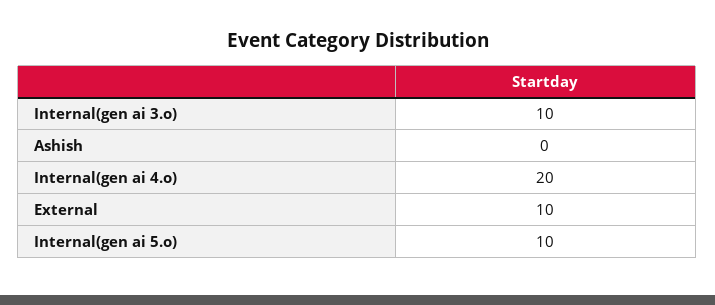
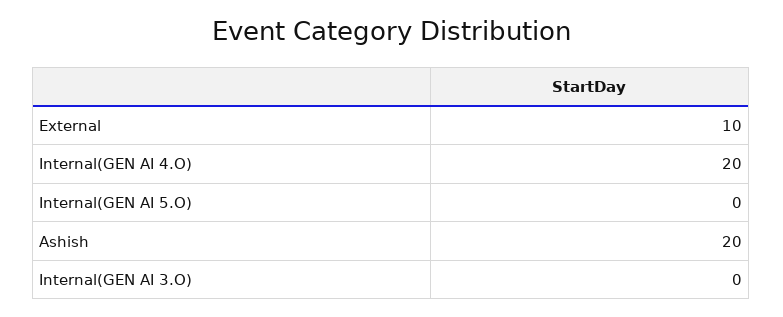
Internal(gen ai 3.o): 10 -> 0
Ashish: 0 -> 20
Internal(gen ai 5.o): 10 -> 0

